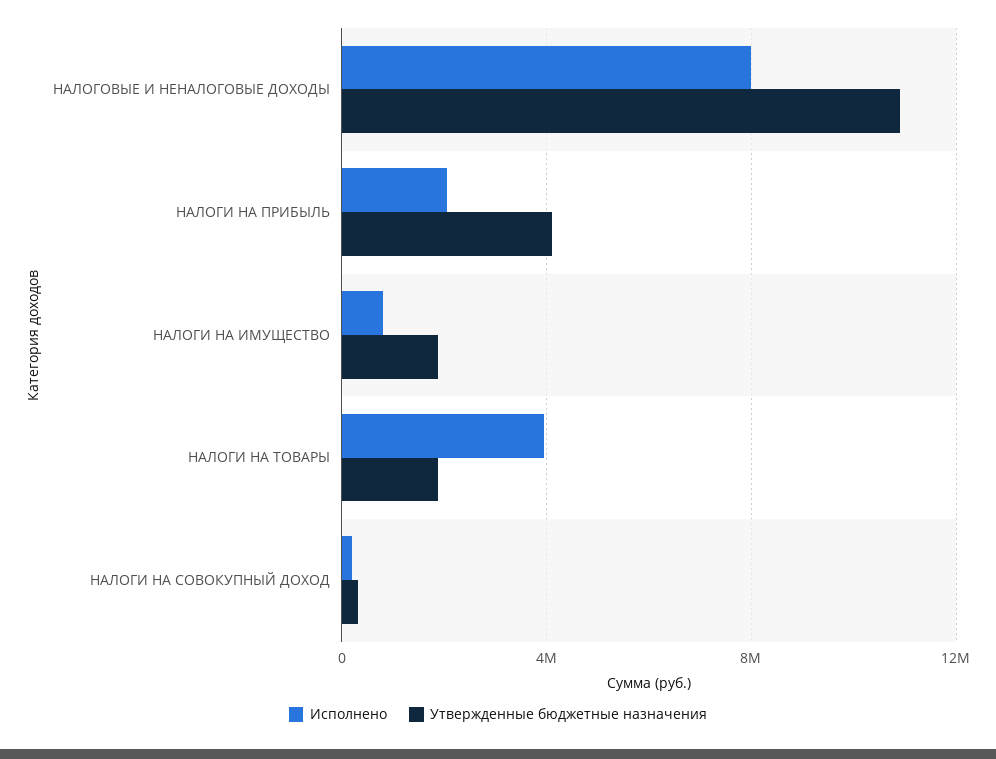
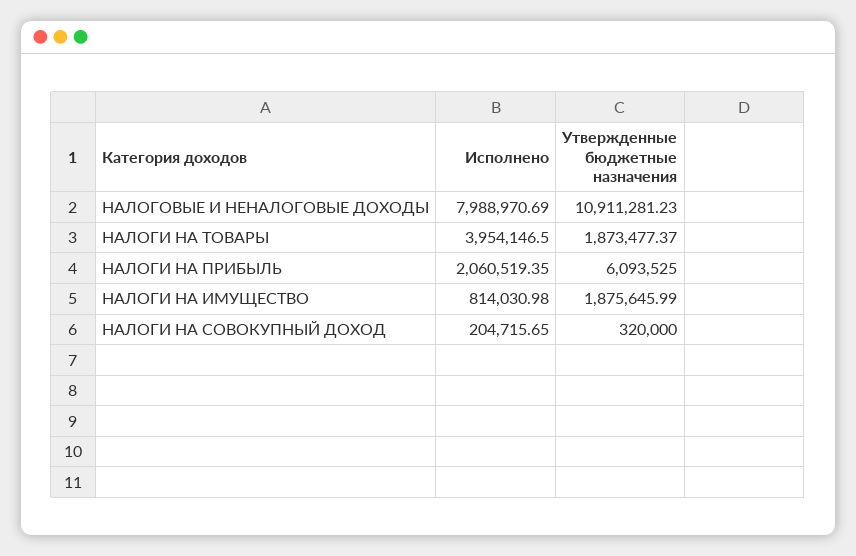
Утвержденные бюджетные назначения, НАЛОГИ НА ПРИБЫЛЬ: 4000000 -> 6093525

